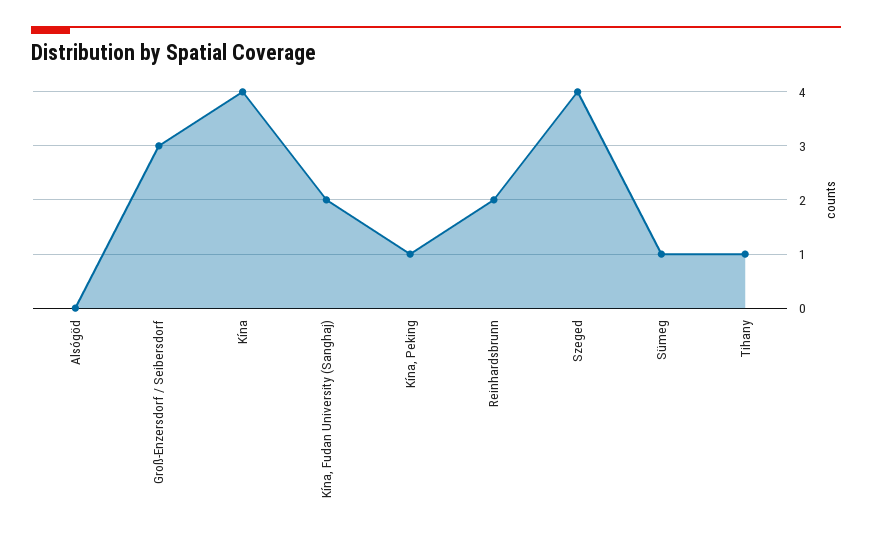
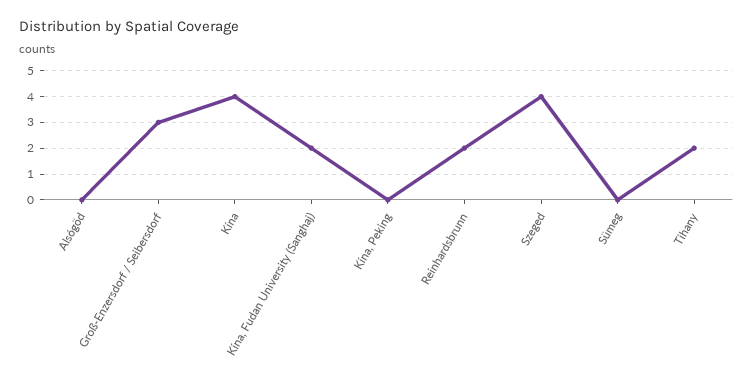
Kína, Peking: 1 -> 0
Sümeg: 1 -> 0
Tihany: 1 -> 2

